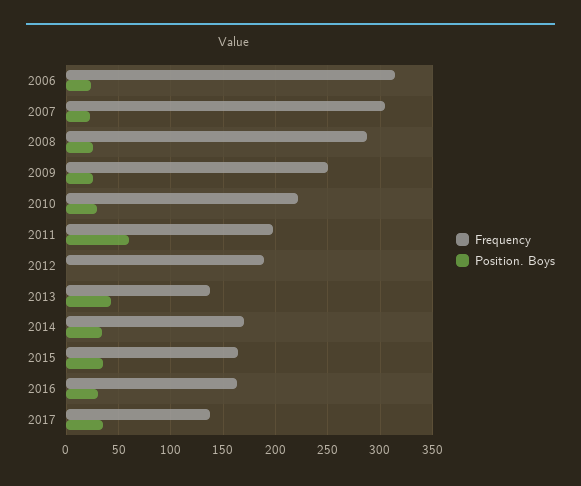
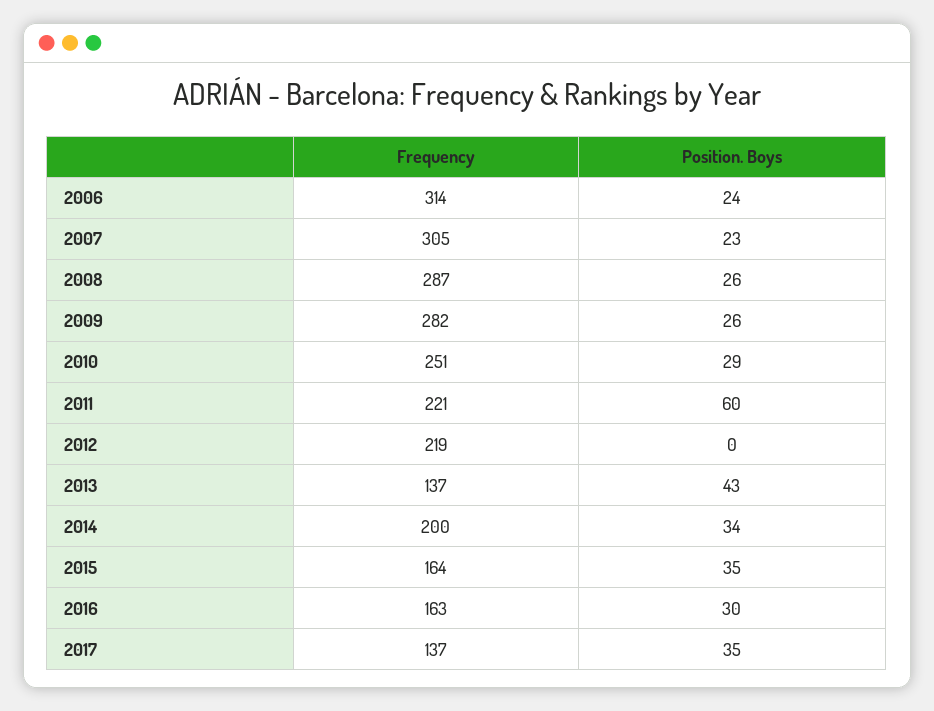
Frequency, 2009: 250 -> 282
Frequency, 2010: 220 -> 251
Frequency, 2011: 200 -> 221
Frequency, 2012: 190 -> 219
Frequency, 2014: 170 -> 200

